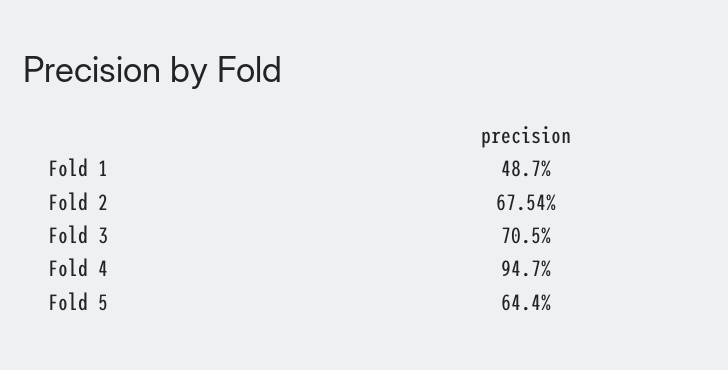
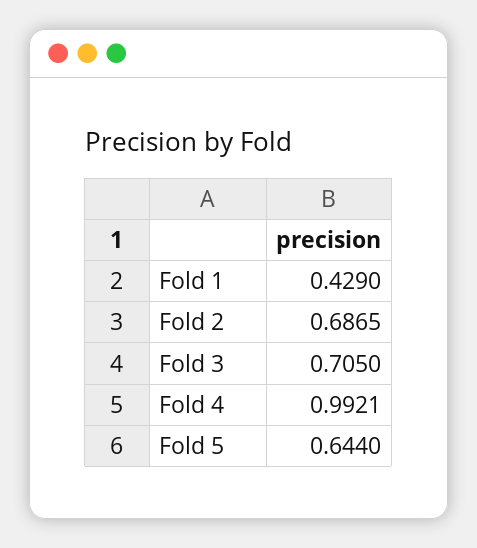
Fold 1: 0.487 -> 0.429
Fold 2: 0.6754 -> 0.6865
Fold 4: 0.947 -> 0.9921

